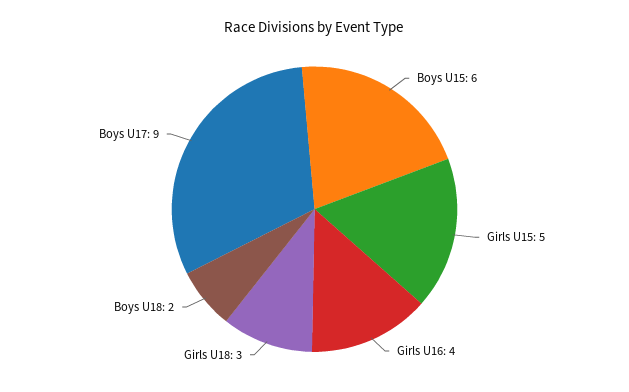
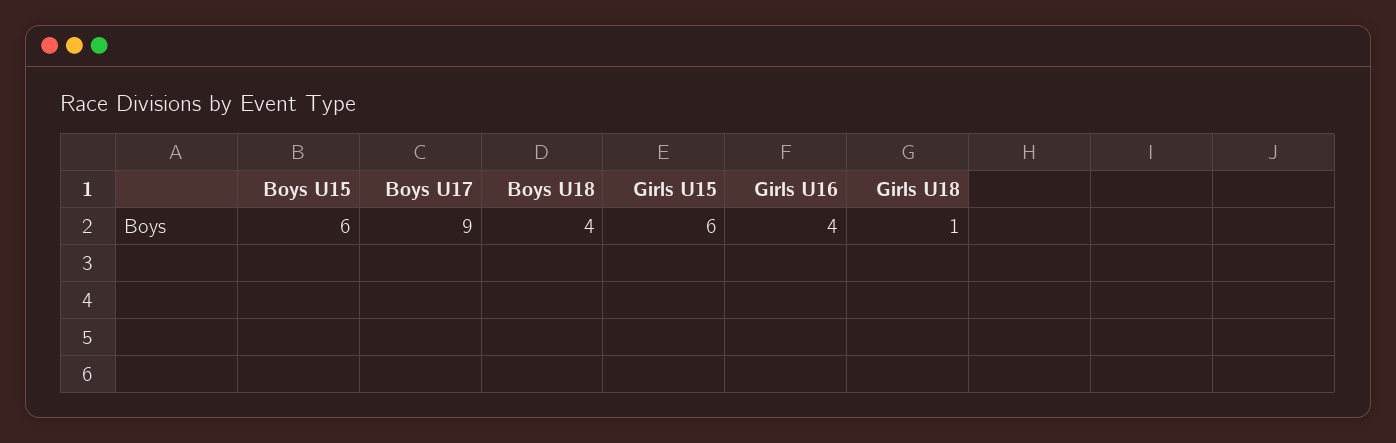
Girls U15: 5 -> 6
Girls U18: 3 -> 1
Boys U18: 2 -> 4

